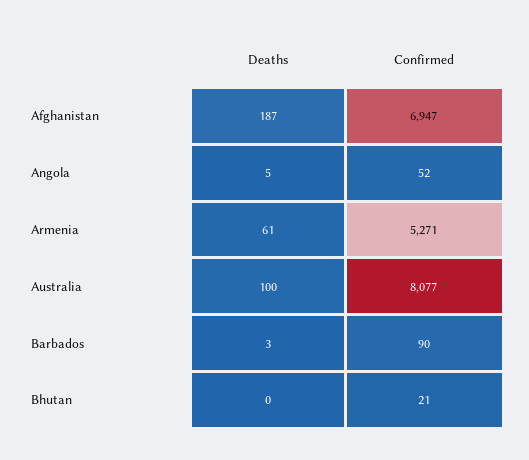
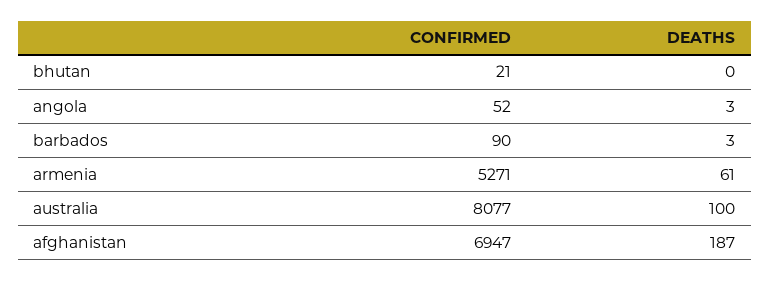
Deaths, Angola: 5 -> 3

